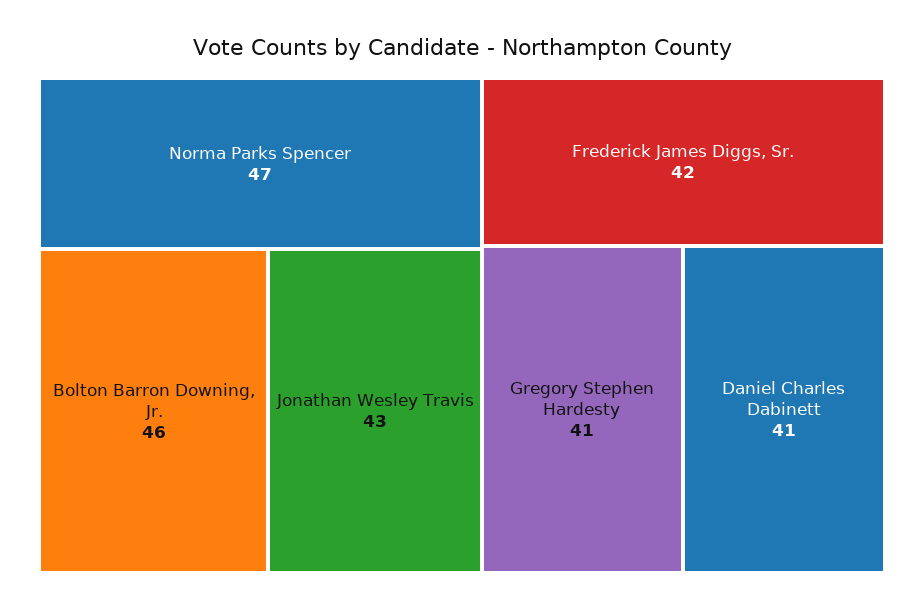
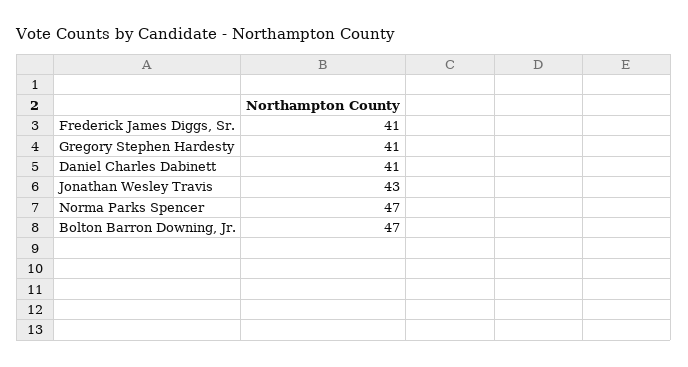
Bolton Barron Downing, Jr.: 46 -> 47
Frederick James Diggs, Sr.: 42 -> 41

